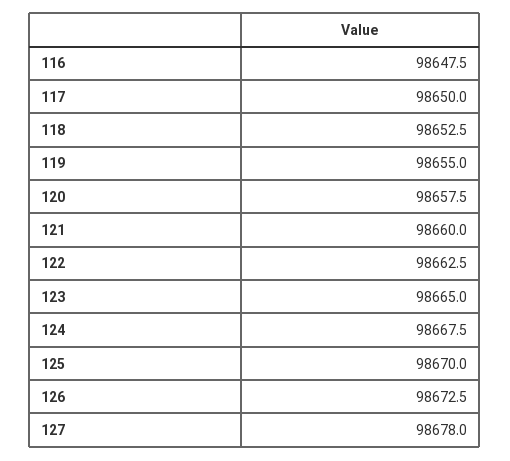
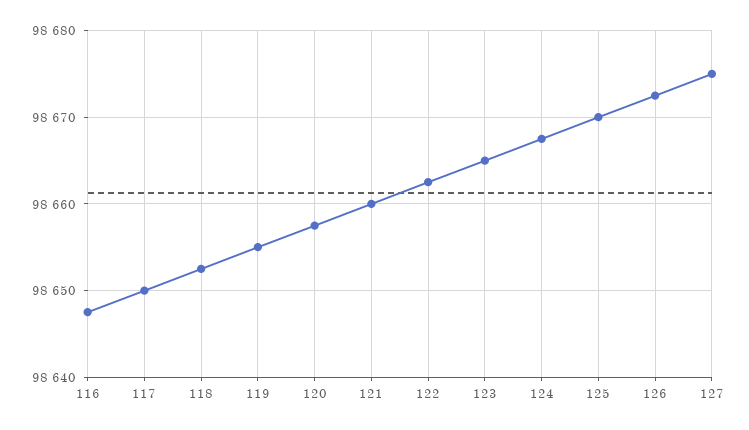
127: 98678 -> 98675

